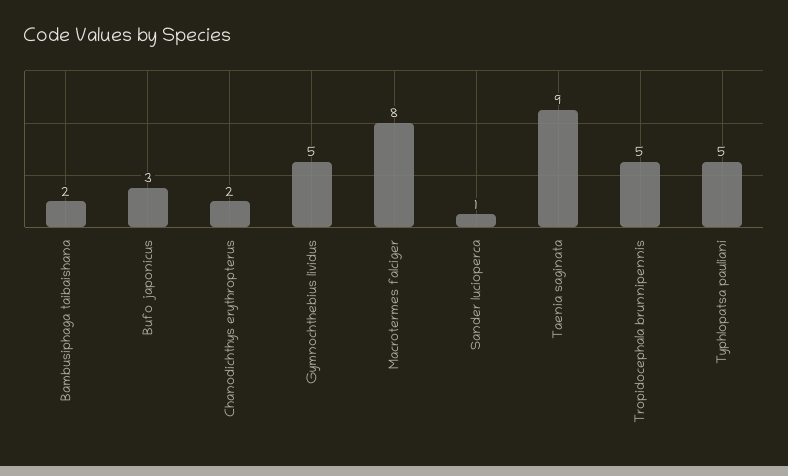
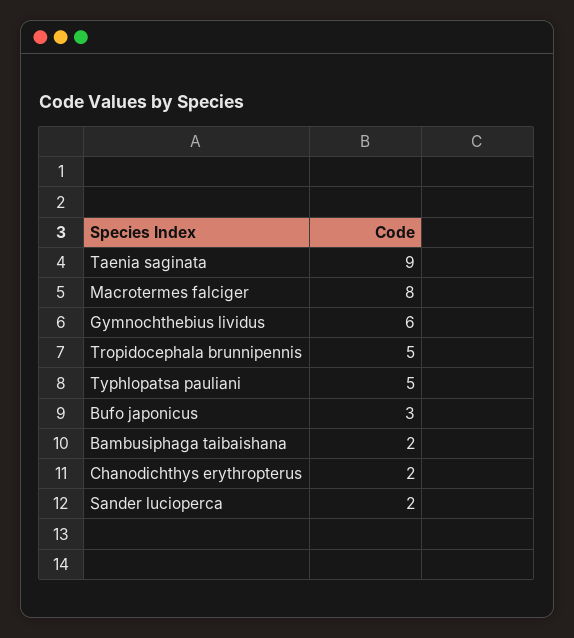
Gymnochthebius lividus: 5 -> 6
Sander lucioperca: 1 -> 2

